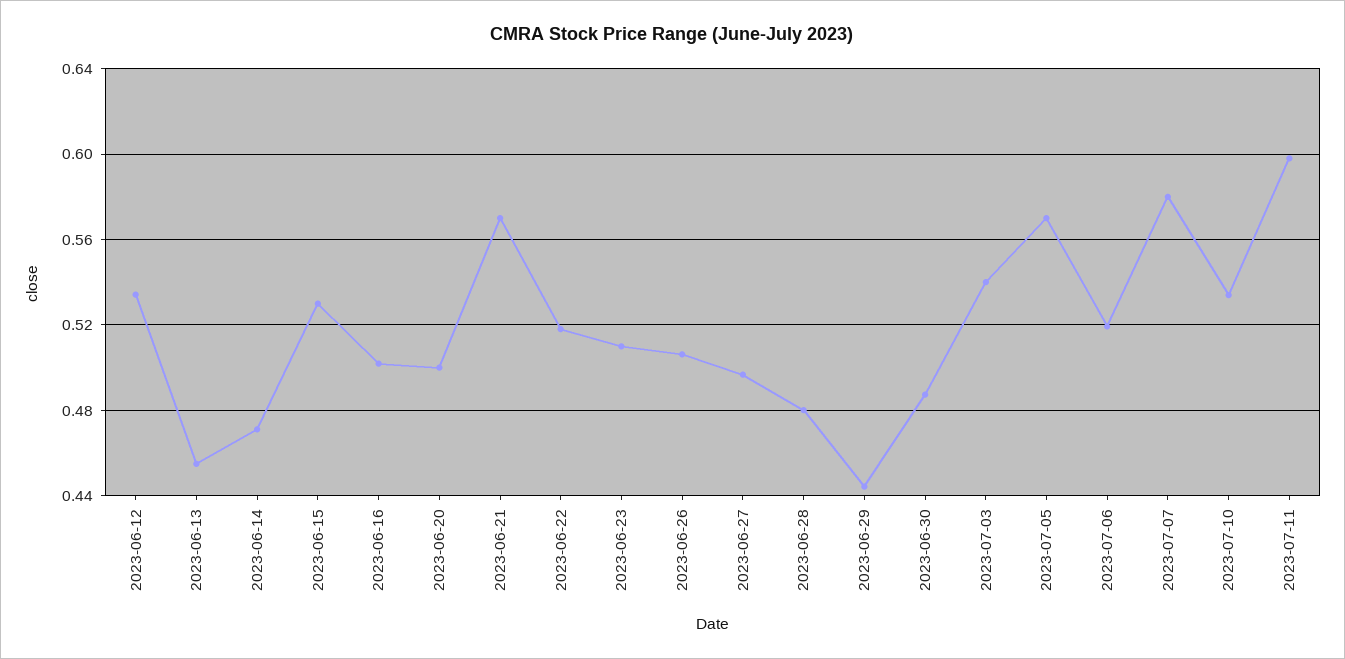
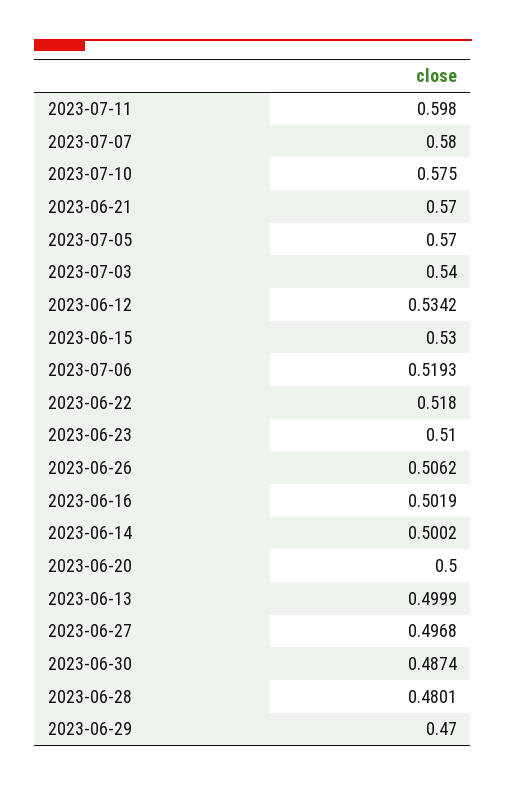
2023-06-13: 0.455 -> 0.4999
2023-06-14: 0.47 -> 0.5002
2023-06-29: 0.445 -> 0.47
2023-07-10: 0.535 -> 0.575

